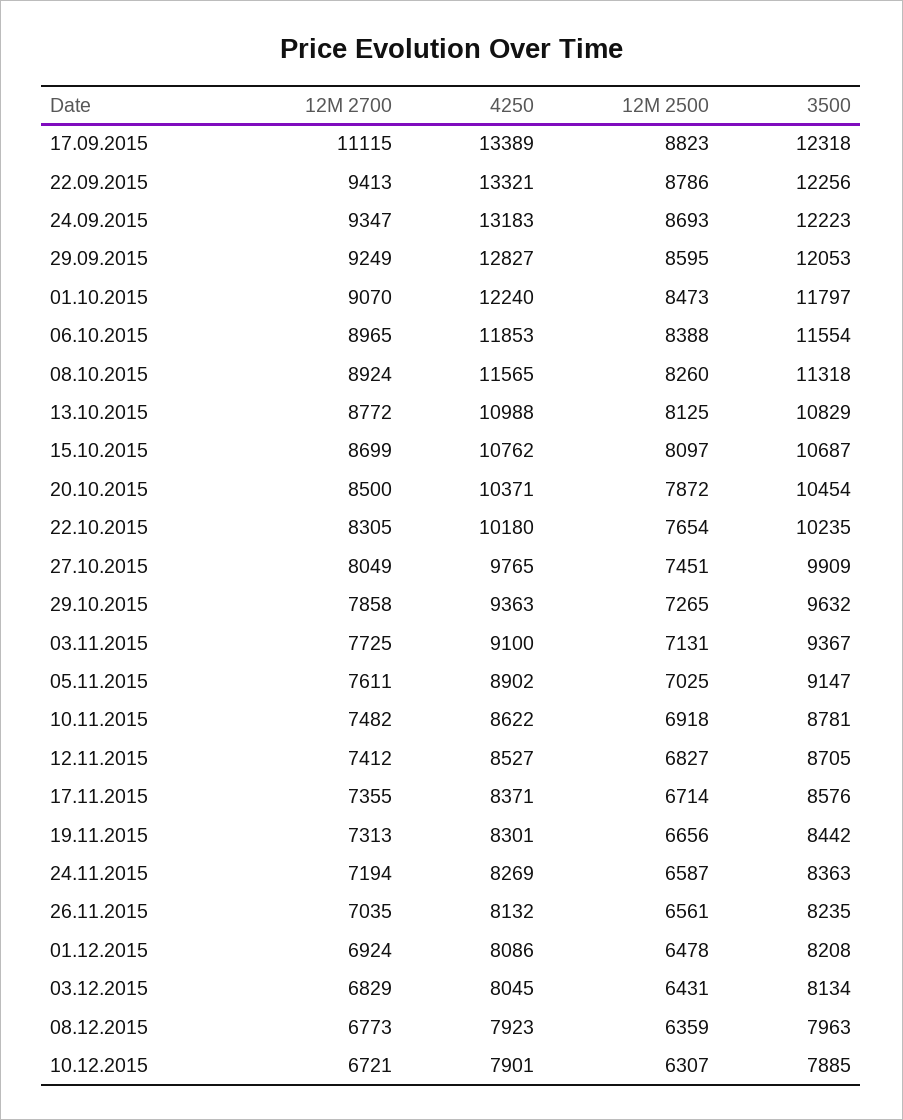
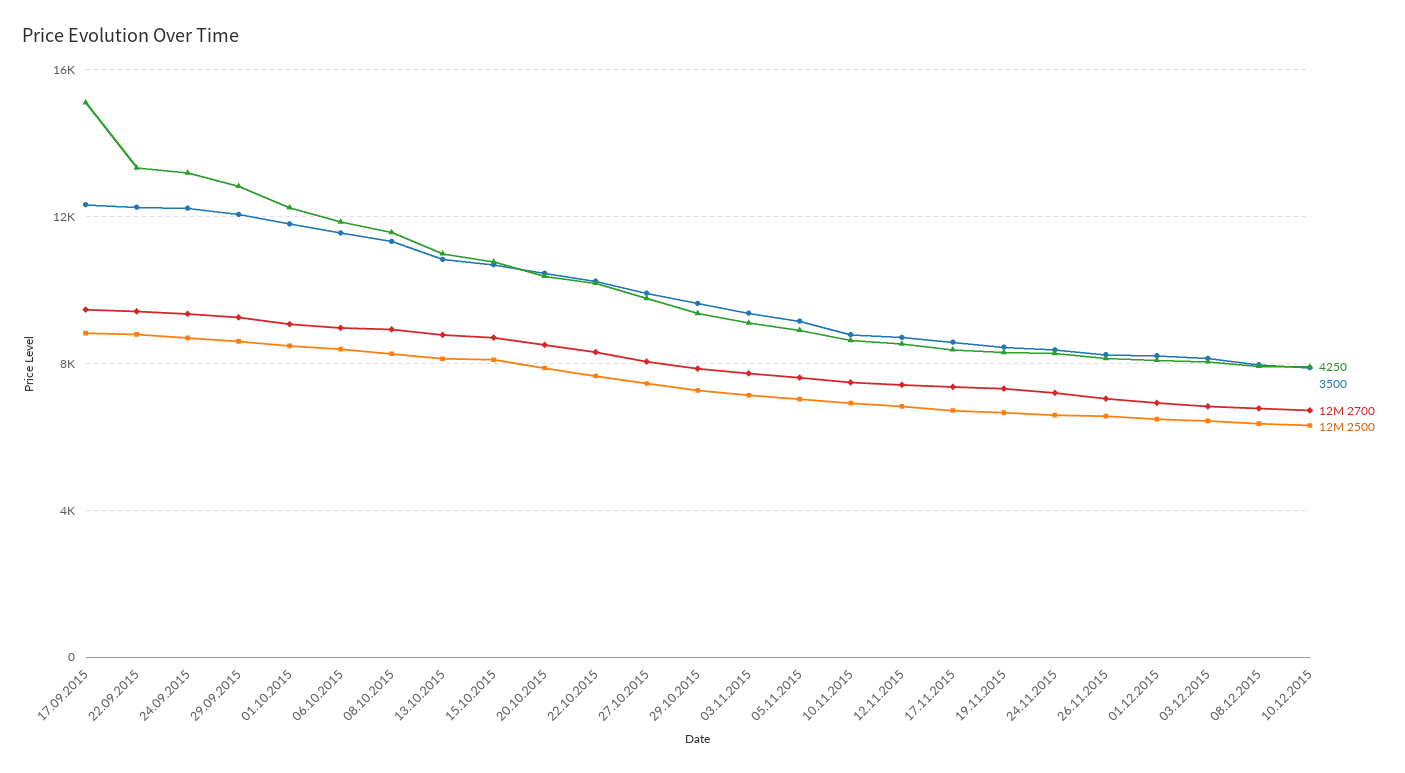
12M 2700, 17.09.2015: 11115 -> 9500
4250, 17.09.2015: 13389 -> 15000

